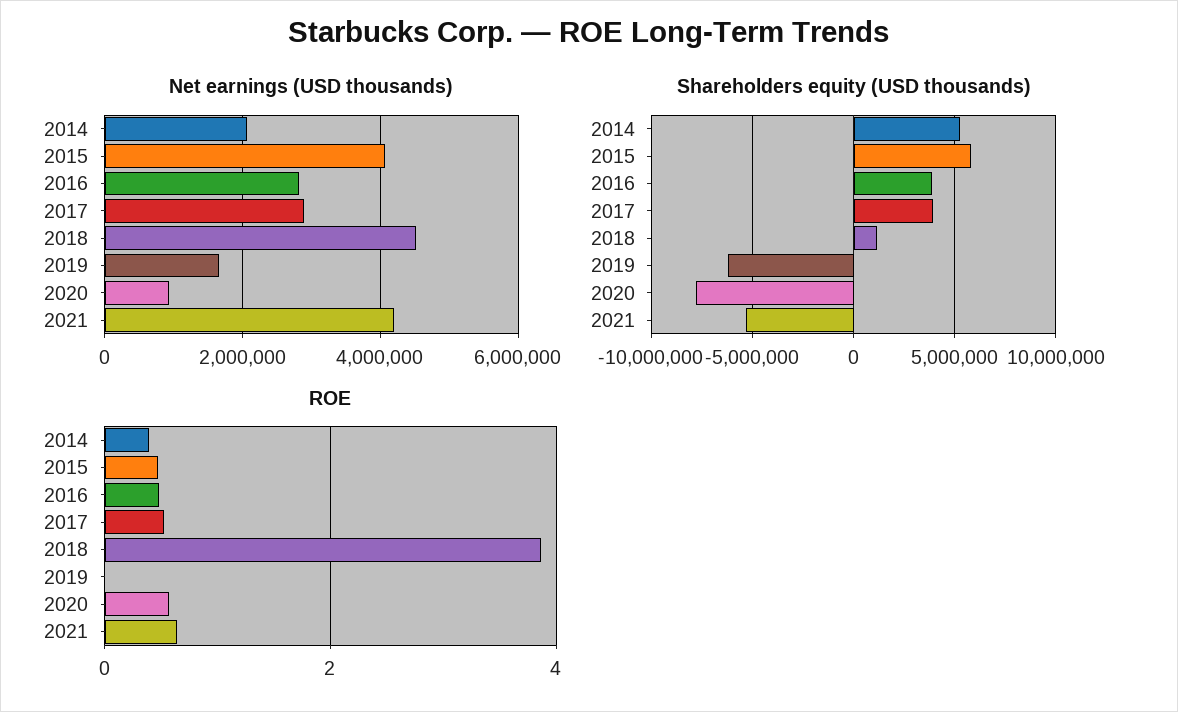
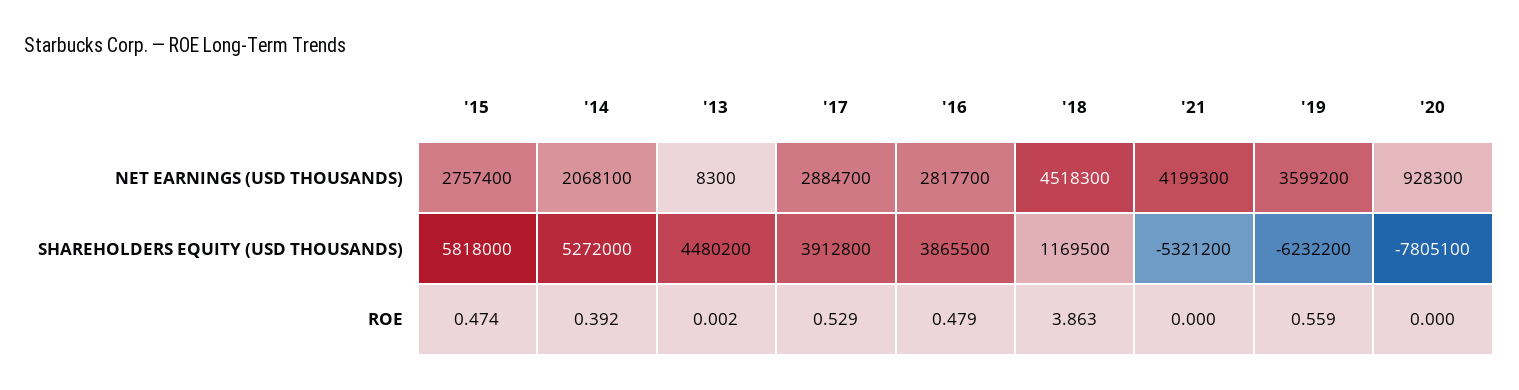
Net earnings (USD thousands), 2015: 4000000 -> 2757400
Net earnings (USD thousands), 2019: 1600000 -> 3599200
ROE, 2019: 0 -> 0.559
ROE, 2020: 0.6 -> 0
ROE, 2021: 0.6 -> 0
Net earnings (USD thousands), '13: none -> 8300
Shareholders equity (USD thousands), '13: none -> 4480200
ROE, '13: none -> 0.002

